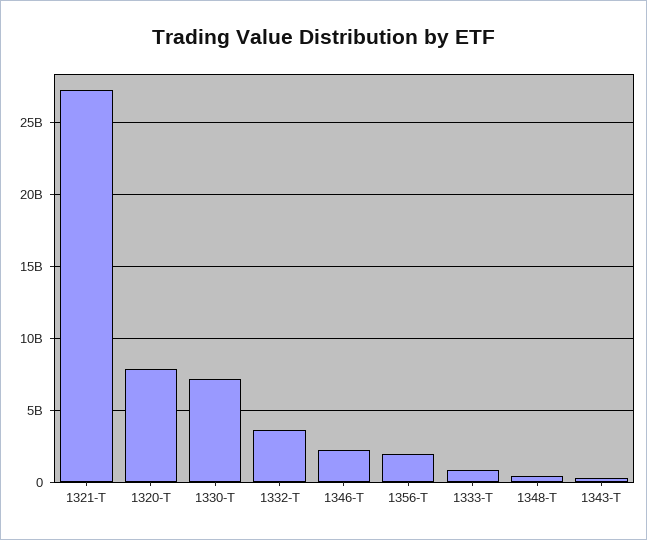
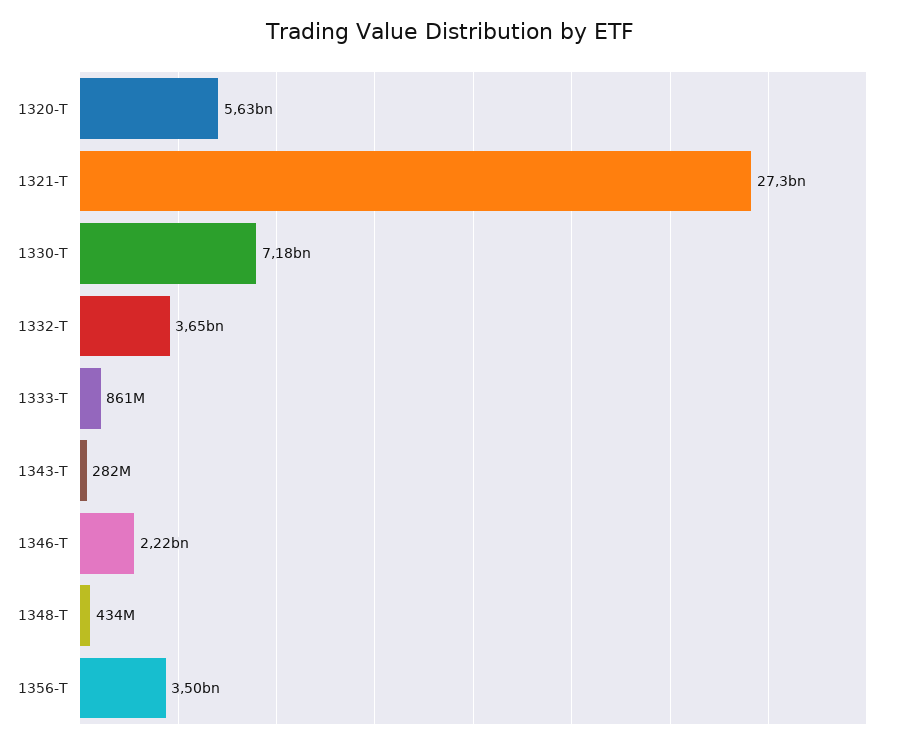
1320-T: 8000000000 -> 5630000000
1356-T: 2000000000 -> 3500000000

